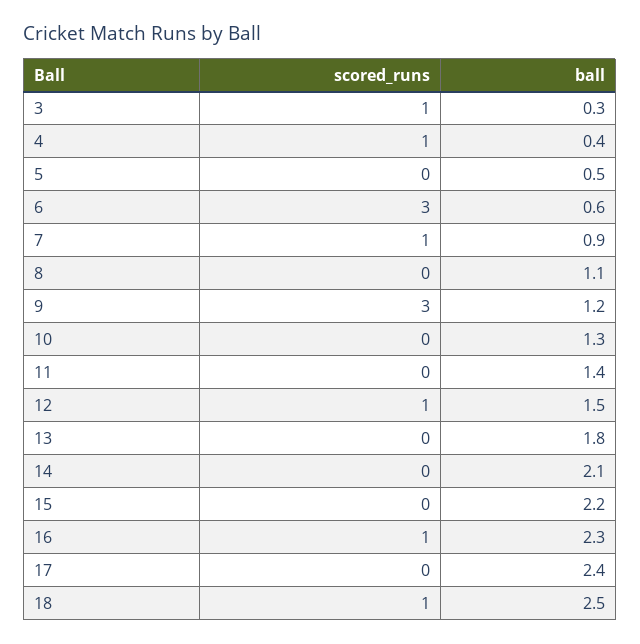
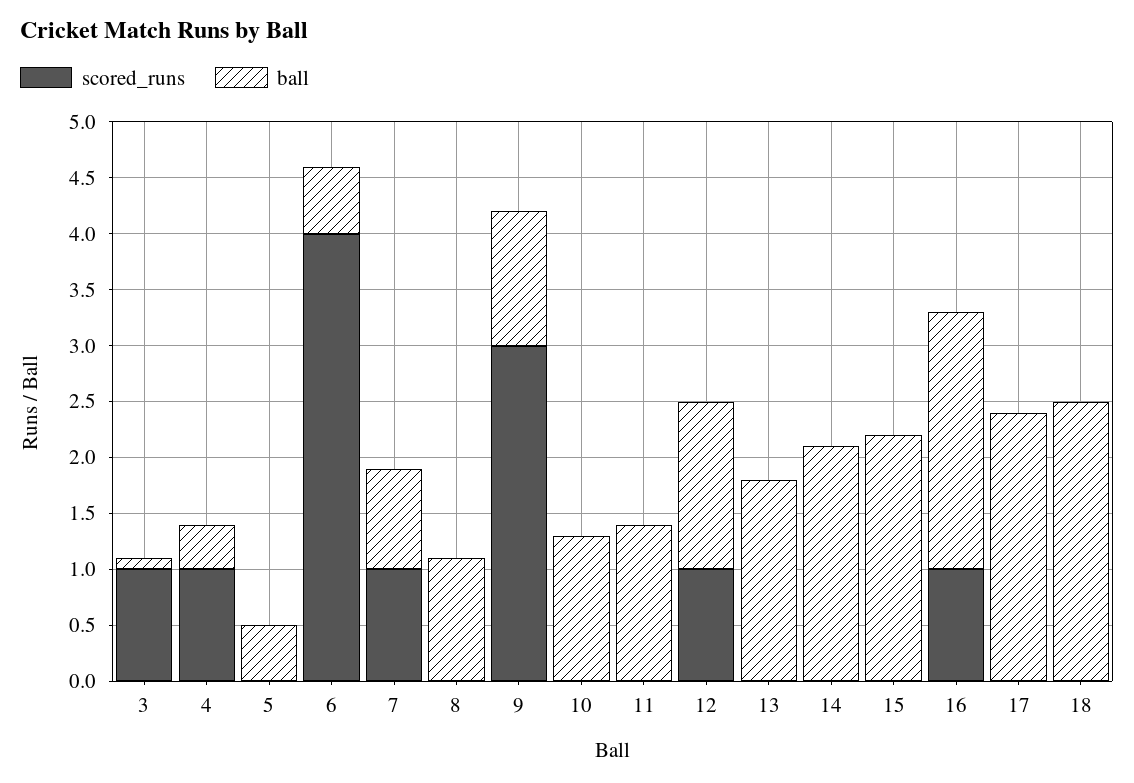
ball, 3: 0.3 -> 0.1
scored_runs, 6: 3 -> 4
scored_runs, 18: 1 -> 0

